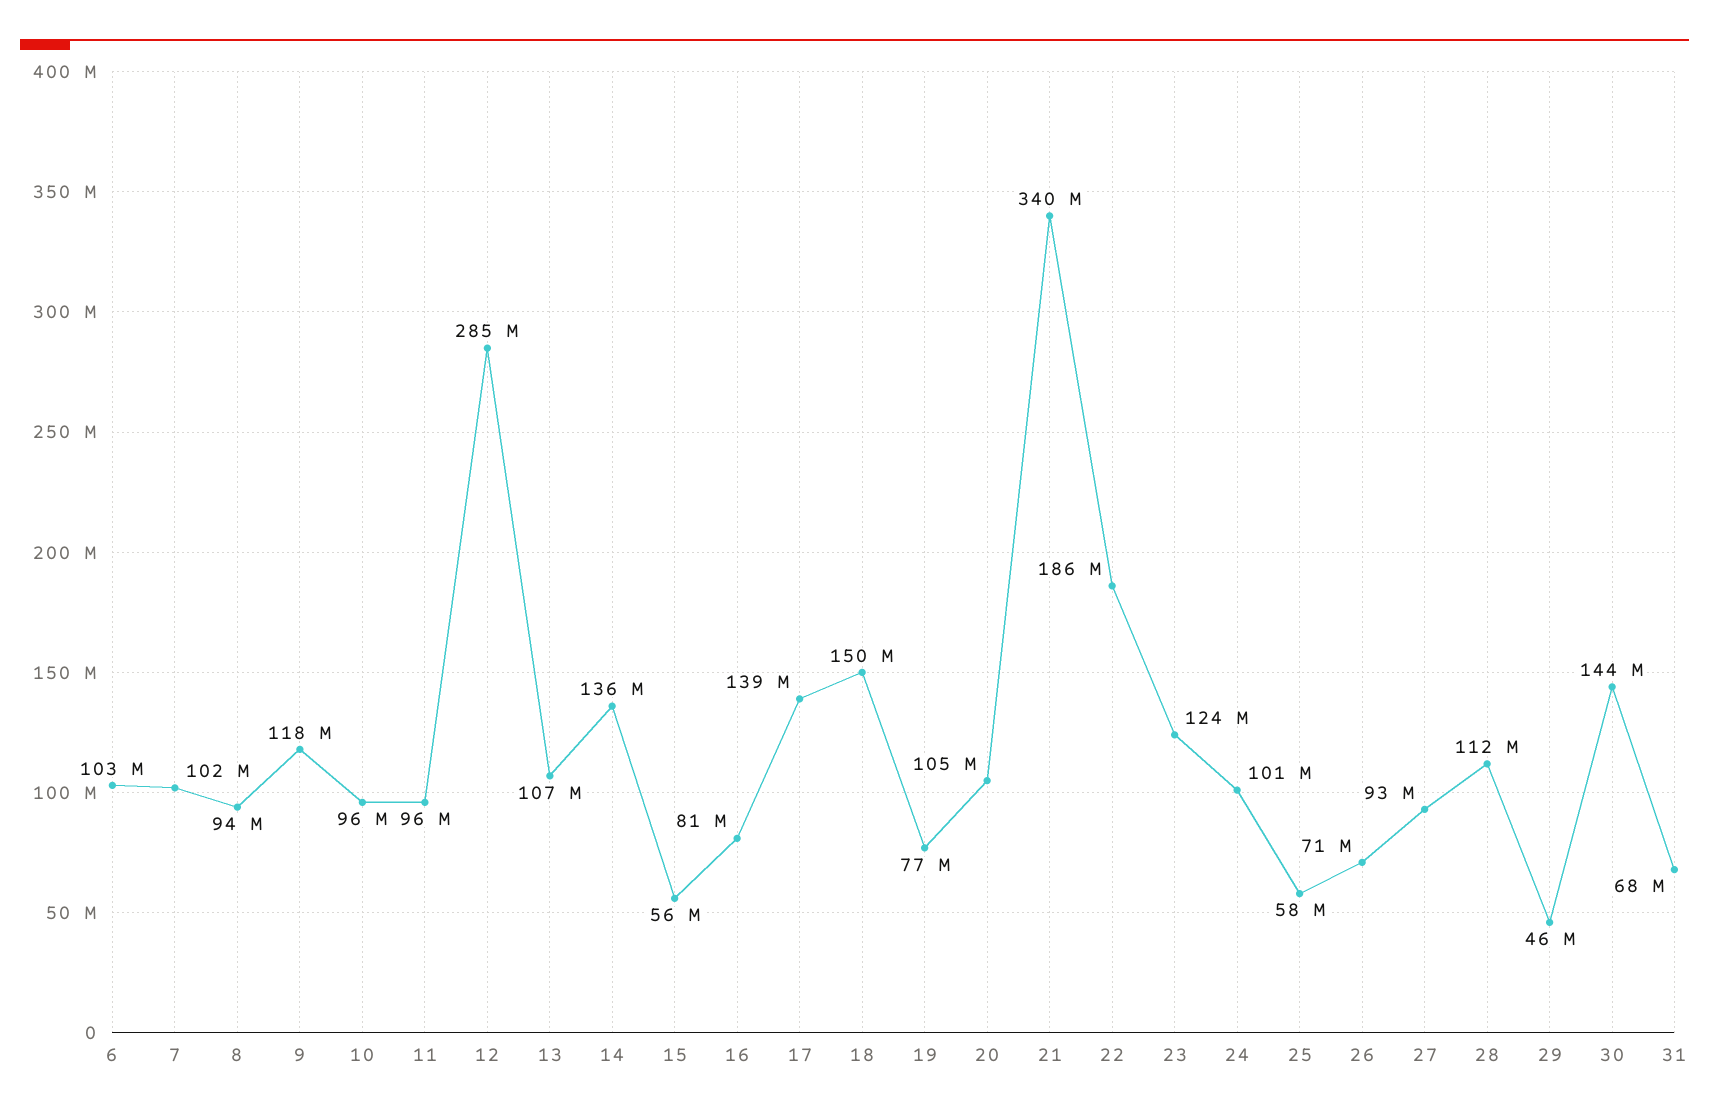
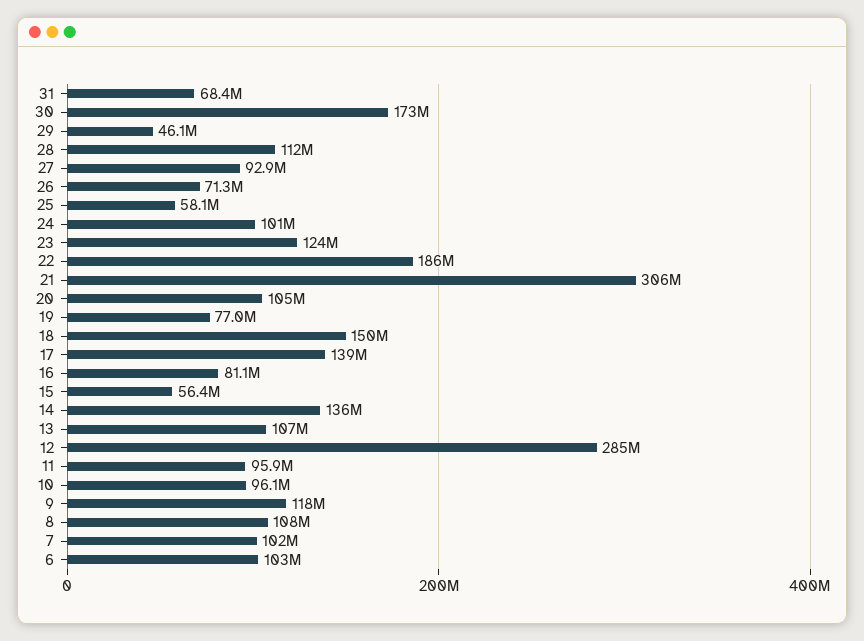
8: 94000000 -> 108000000
21: 340000000 -> 306000000
30: 144000000 -> 173000000

